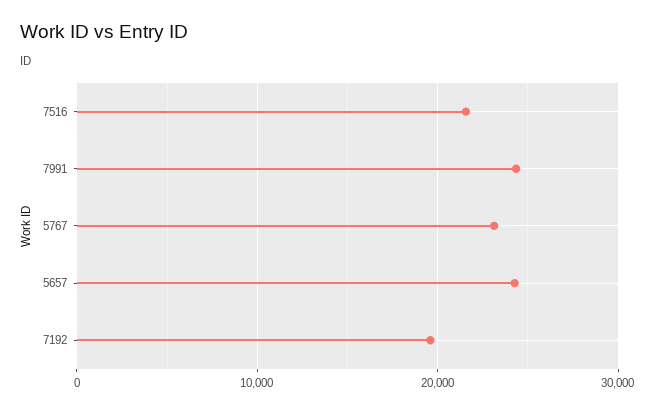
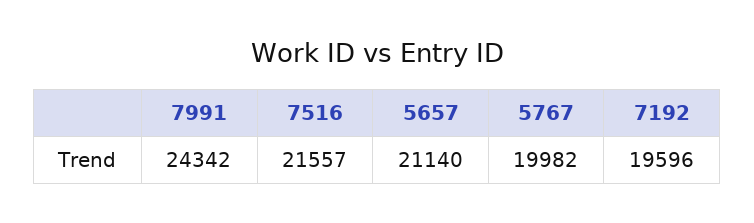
5767: 23000 -> 19982
5657: 24000 -> 21140

